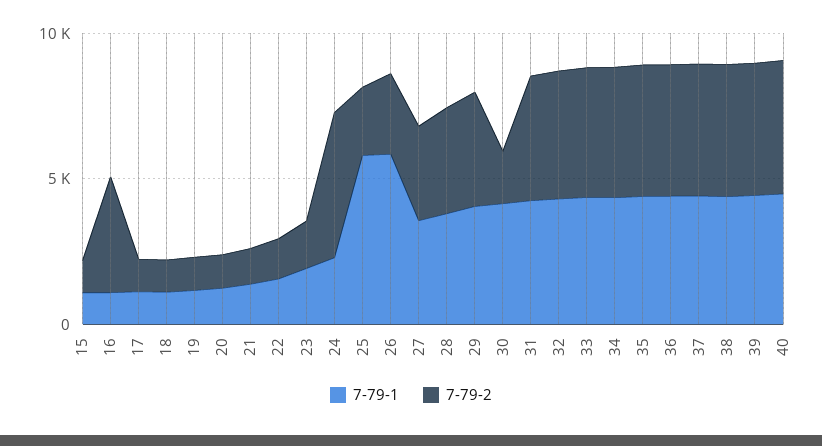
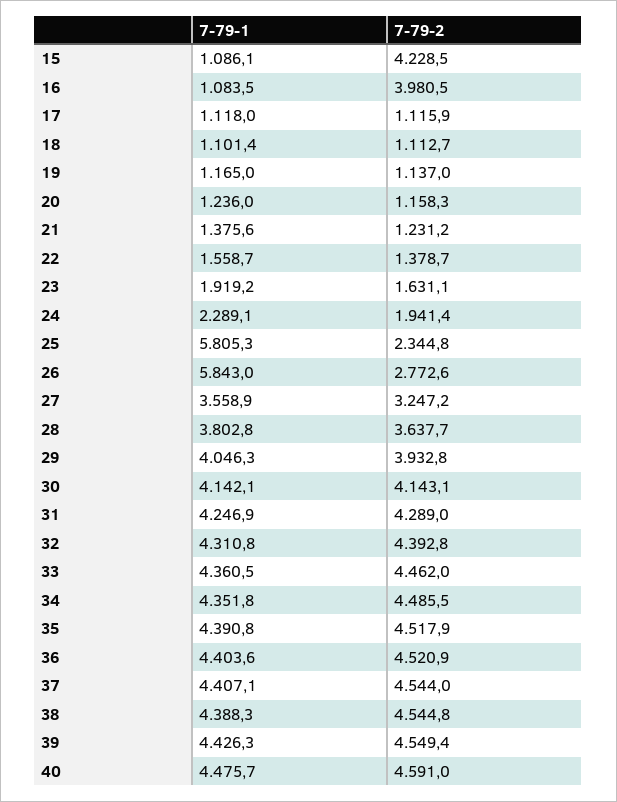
7-79-2, 15: 1000 -> 4228.5
7-79-2, 24: 5000 -> 1941.4
7-79-2, 30: 2000 -> 4143.1

